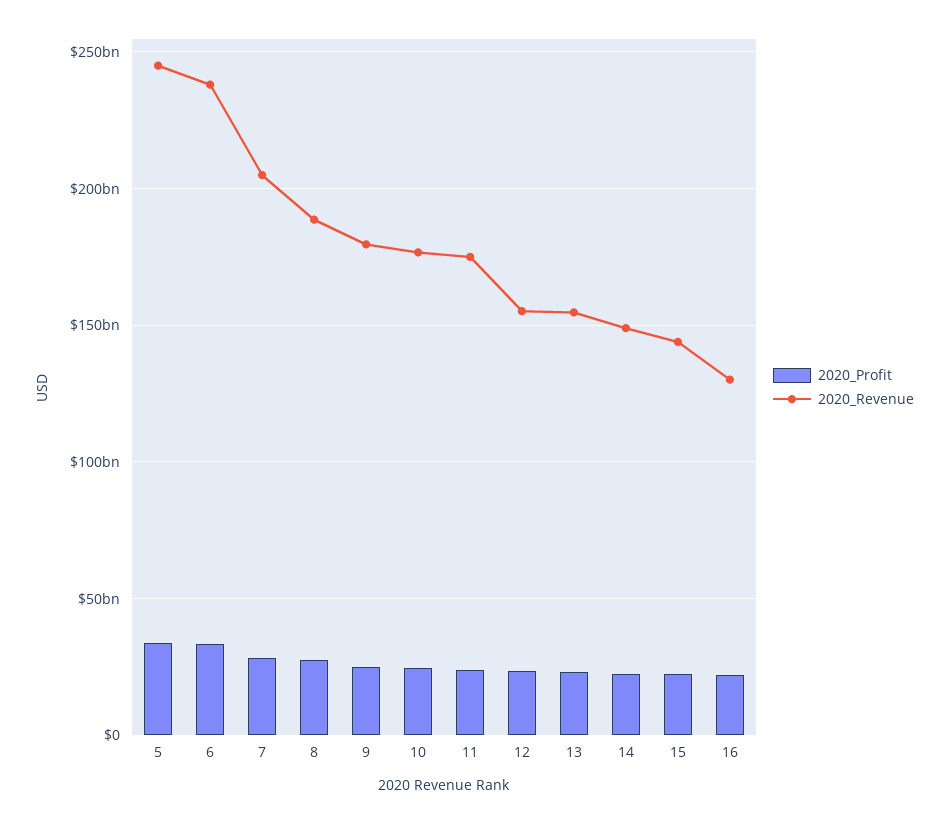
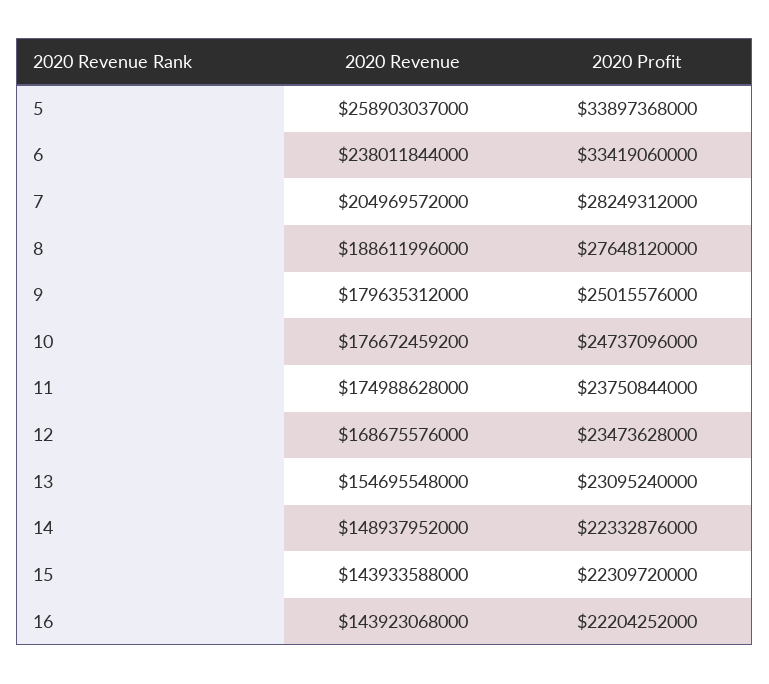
2020_Revenue, 5: 245000000000 -> 258903037000
2020_Revenue, 12: 155000000000 -> 168675576000
2020_Revenue, 16: 130000000000 -> 143923068000

